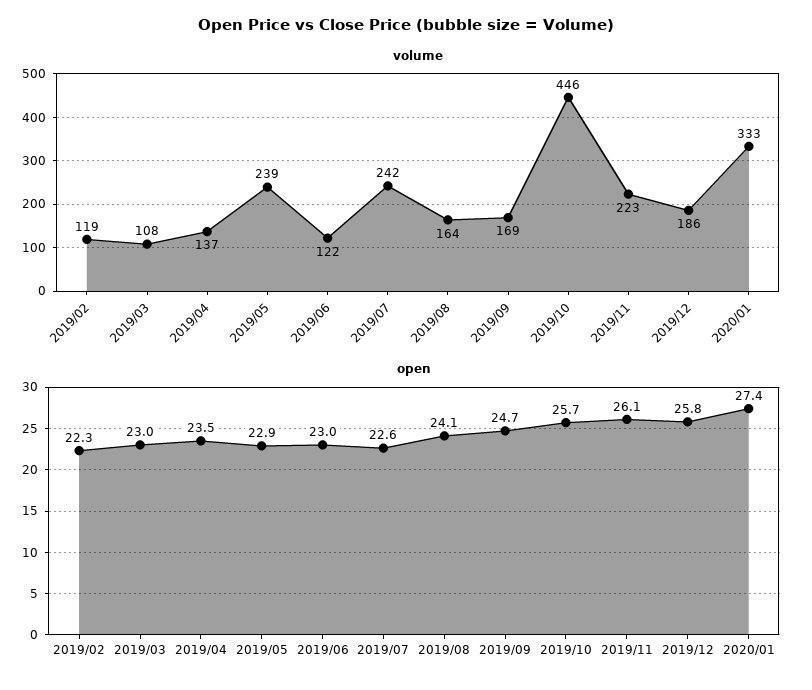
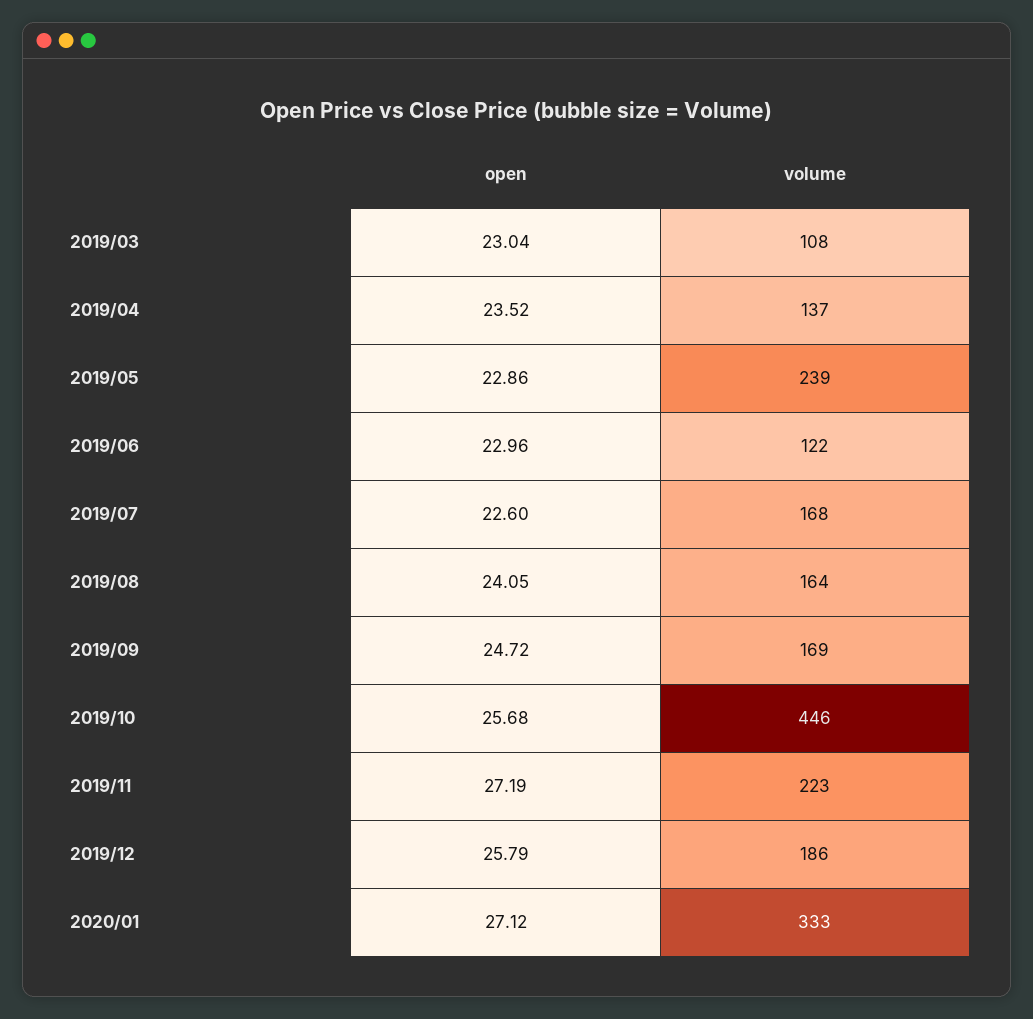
volume, 2019/02: 119 -> none
volume, 2019/07: 242 -> 168
open, 2019/02: 22.3 -> none
open, 2019/11: 26.1 -> 27.19
open, 2020/01: 27.4 -> 27.12

